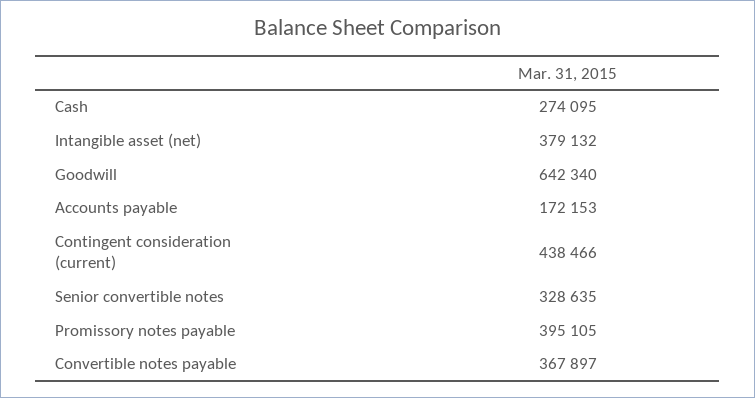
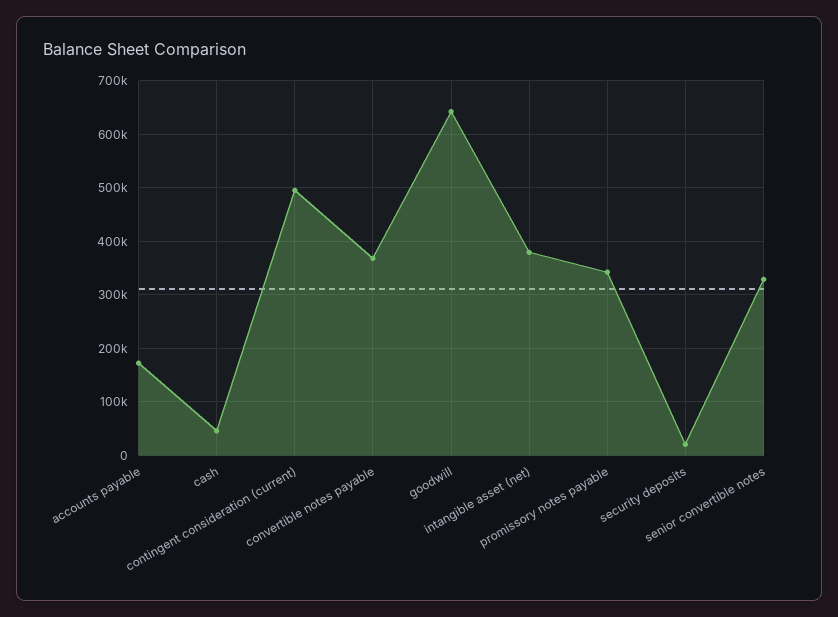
Cash: 274095 -> 40000
Contingent consideration (current): 438466 -> 500000
Promissory notes payable: 395105 -> 340000
security deposits: none -> 20000

